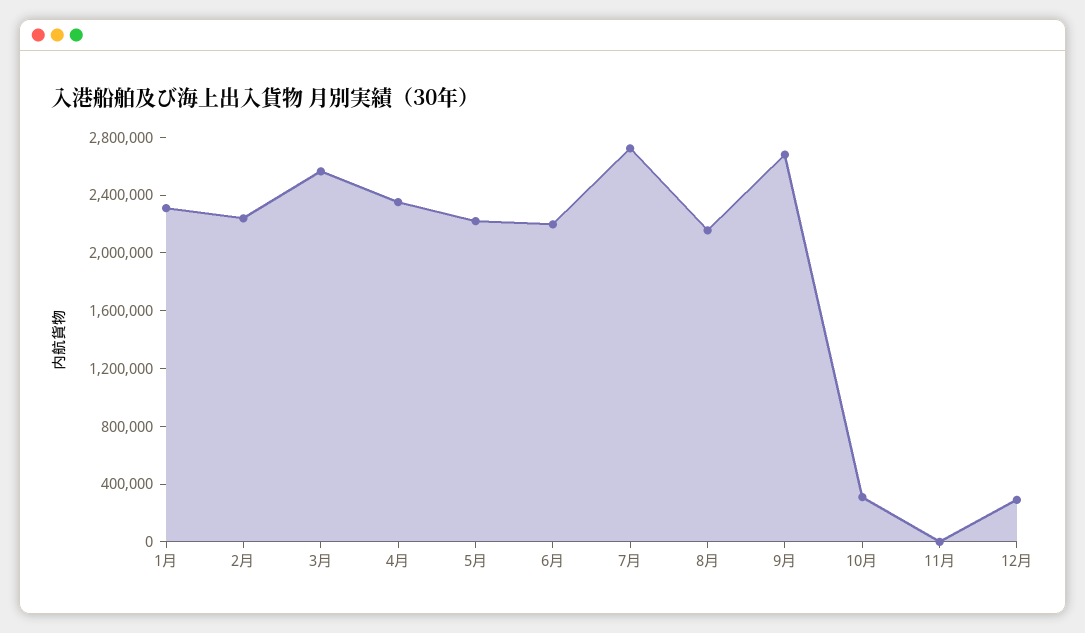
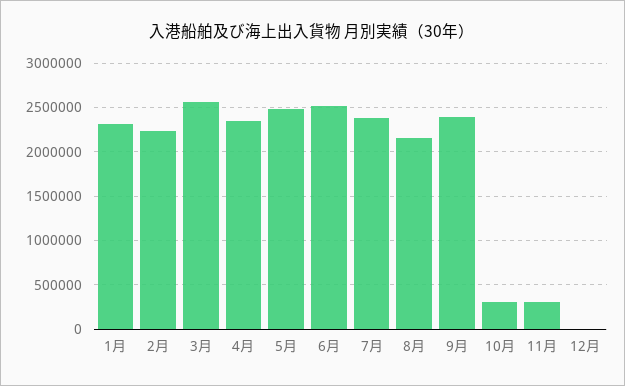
5月: 2200000 -> 2500000
6月: 2200000 -> 2500000
7月: 2700000 -> 2400000
9月: 2700000 -> 2400000
11月: 0 -> 300000
12月: 300000 -> 0

